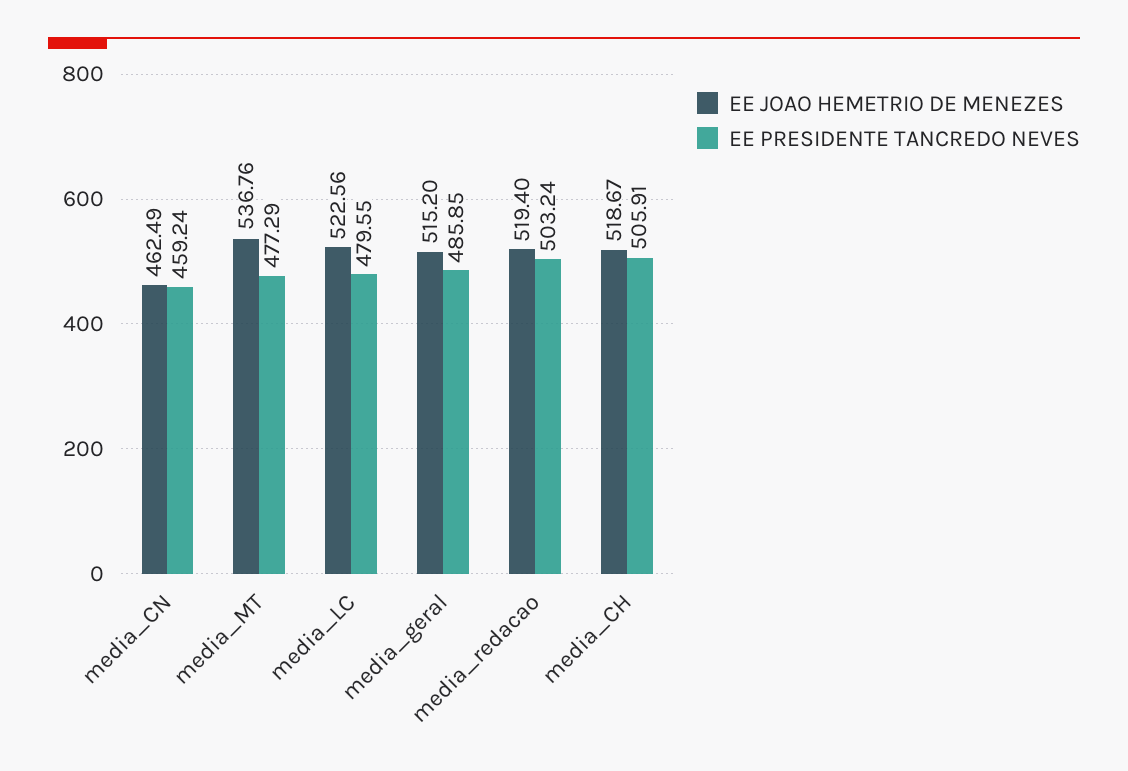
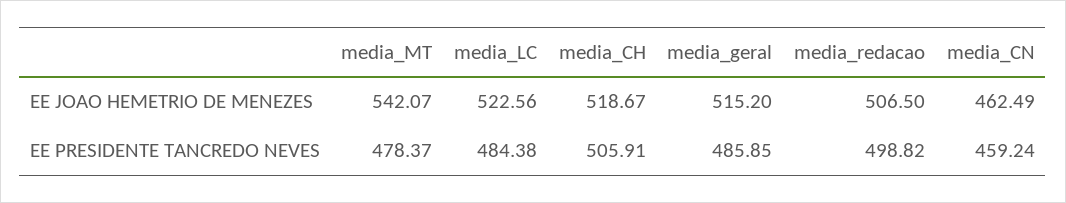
EE JOAO HEMETRIO DE MENEZES, media_MT: 536.76 -> 542.07
EE PRESIDENTE TANCREDO NEVES, media_MT: 477.29 -> 478.37
EE PRESIDENTE TANCREDO NEVES, media_LC: 479.55 -> 484.38
EE JOAO HEMETRIO DE MENEZES, media_redacao: 519.4 -> 506.5
EE PRESIDENTE TANCREDO NEVES, media_redacao: 503.24 -> 498.82

